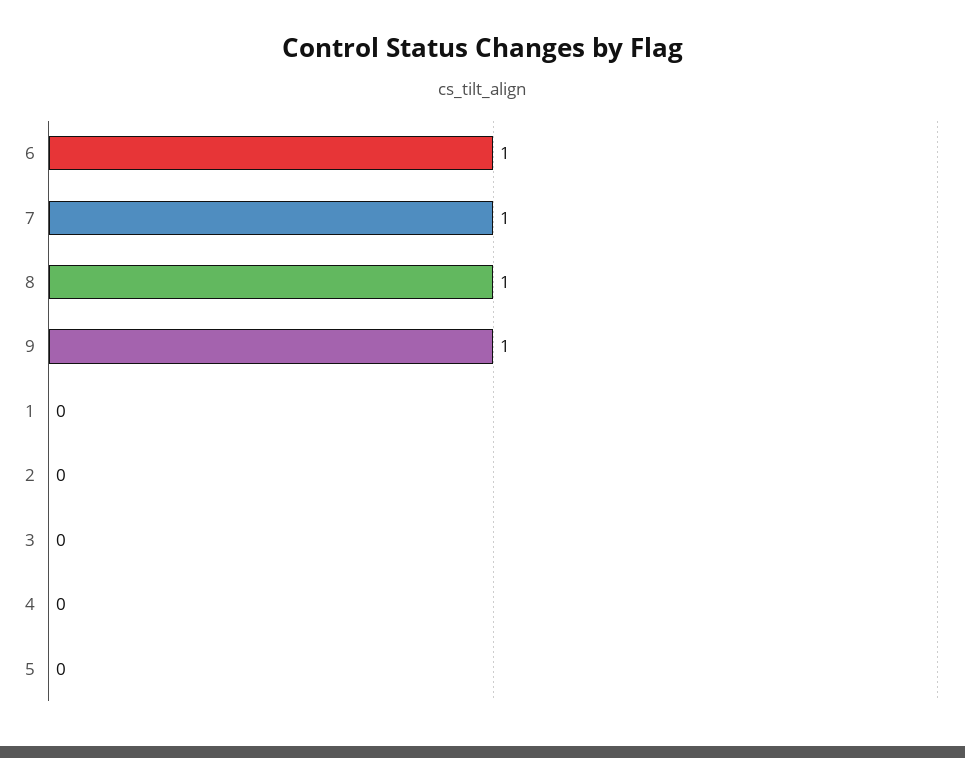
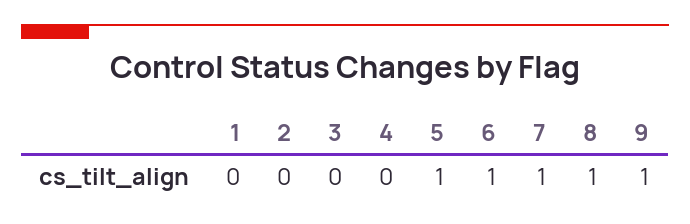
5: 0 -> 1

